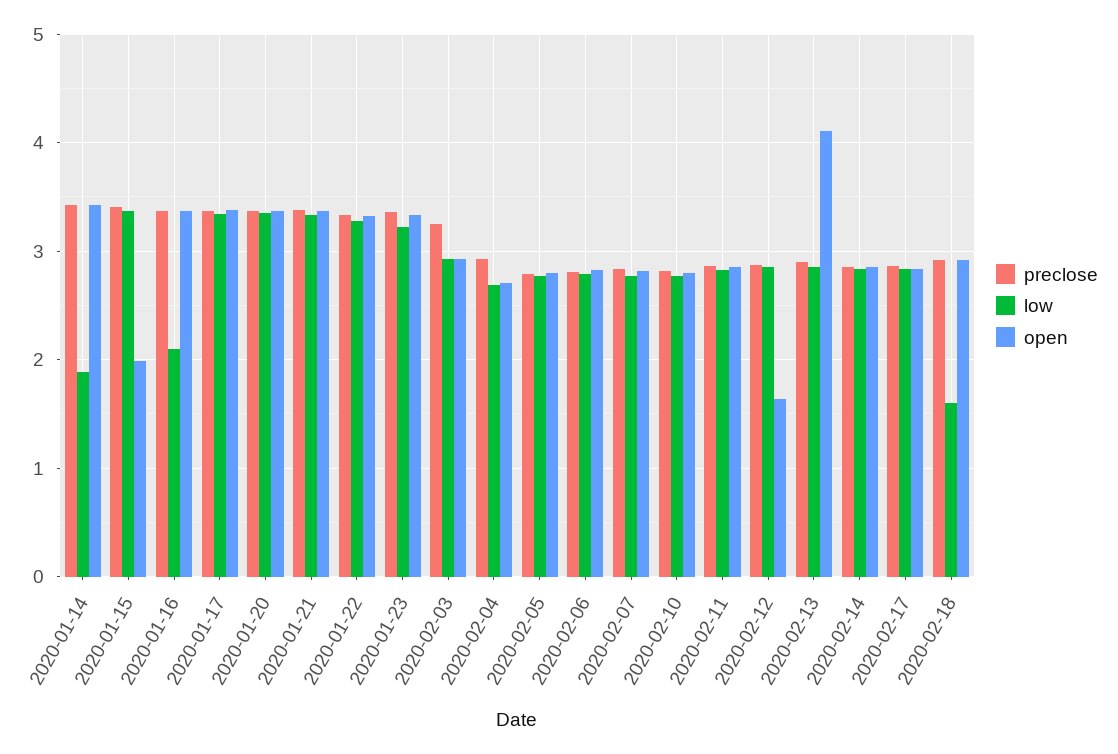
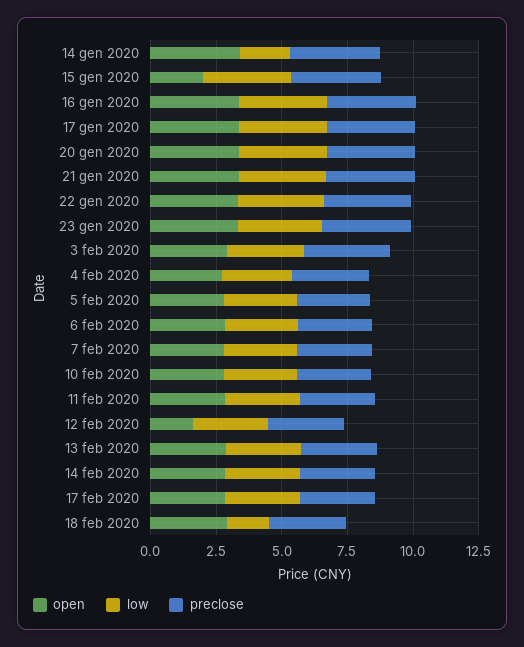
low, 2020-01-16: 2.1 -> 3.5
open, 2020-02-13: 4.1 -> 3

